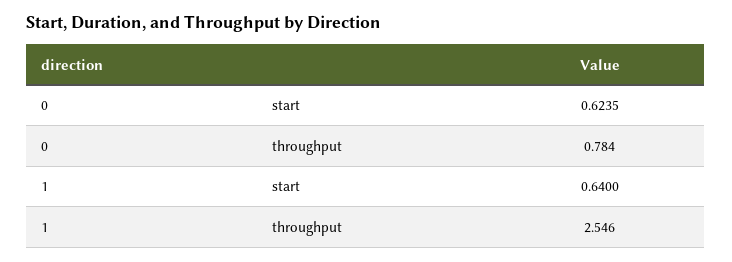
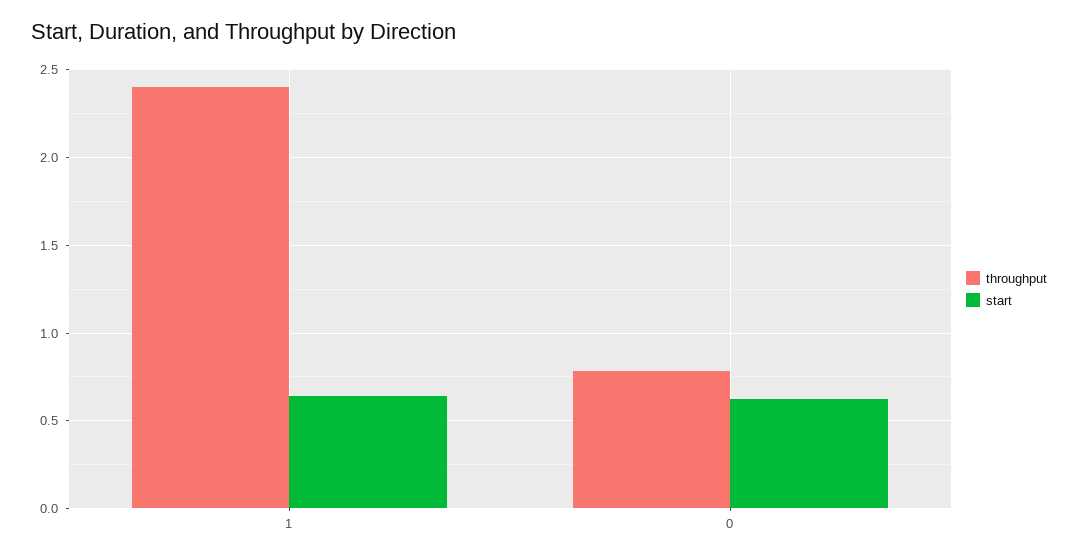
throughput, 1: 2.546 -> 2.4

